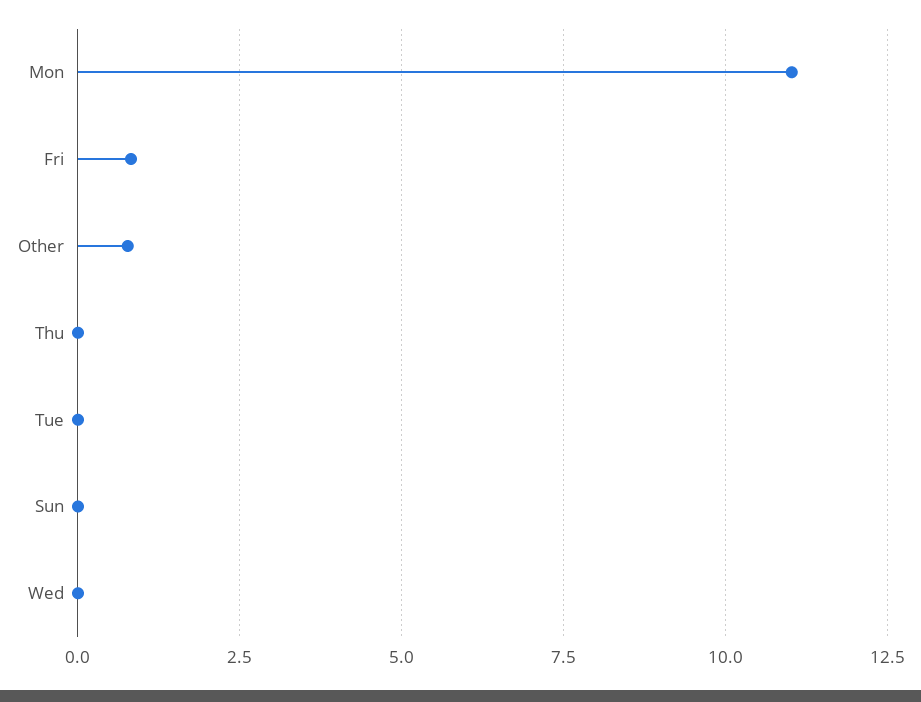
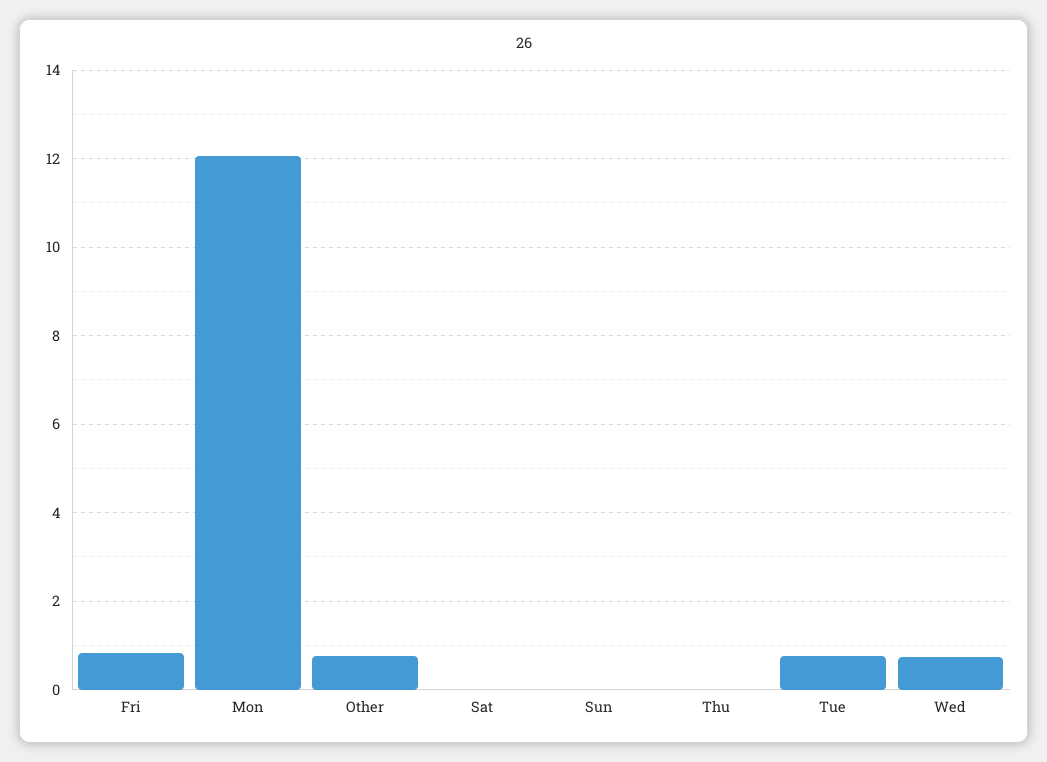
Mon: 11 -> 12
Tue: 0 -> 0.8
Wed: 0 -> 0.8
Sat: none -> 0

